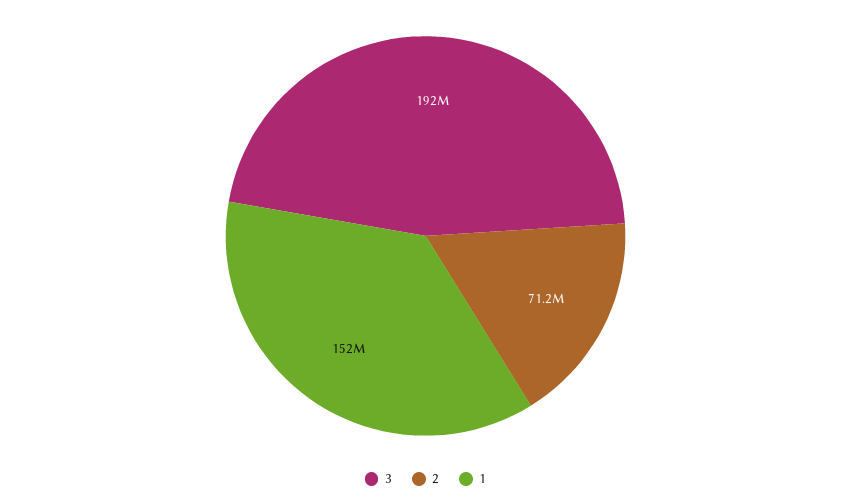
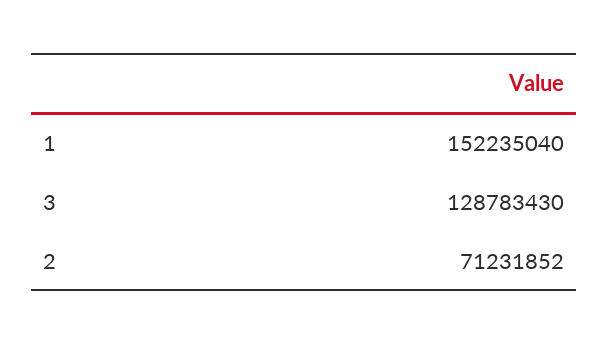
3: 192000000 -> 128783430

